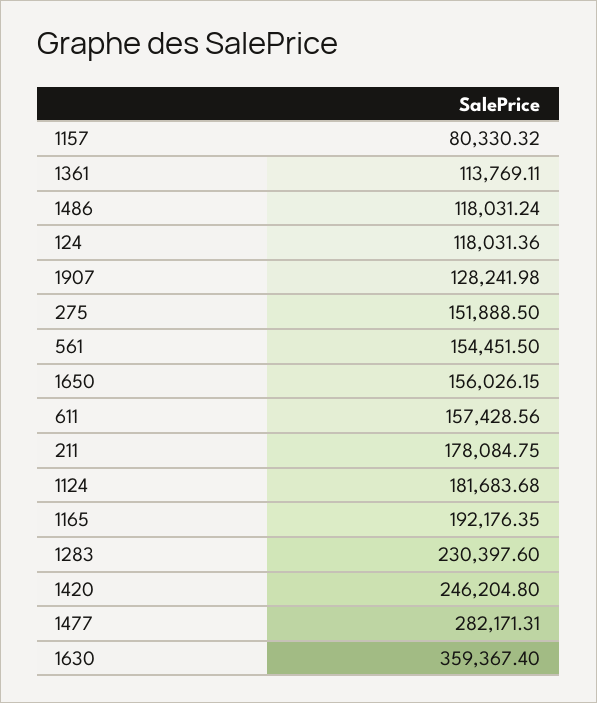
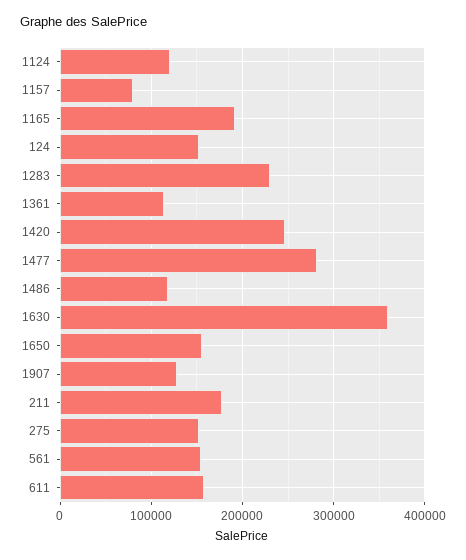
124: 118031.36 -> 150000
1124: 181683.68 -> 120000

